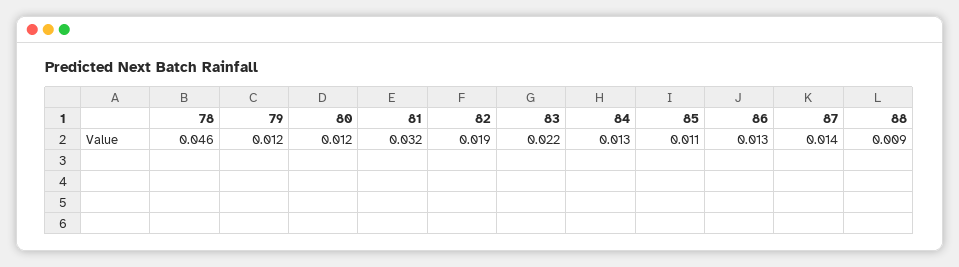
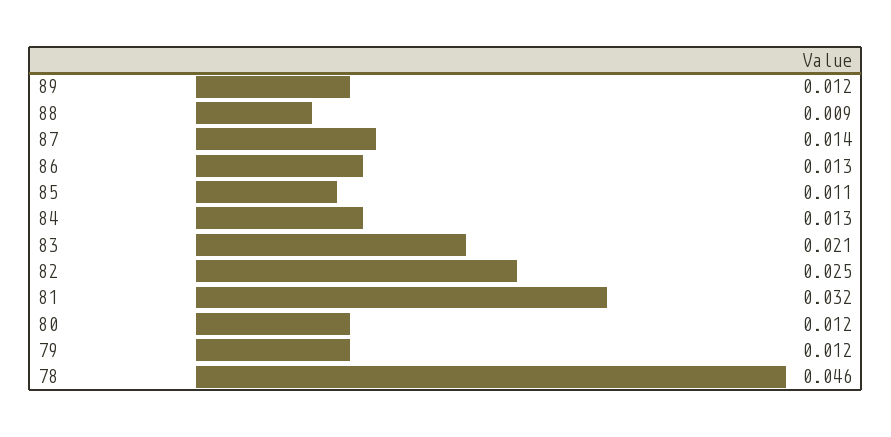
82: 0.019 -> 0.025
83: 0.022 -> 0.021
89: none -> 0.012

